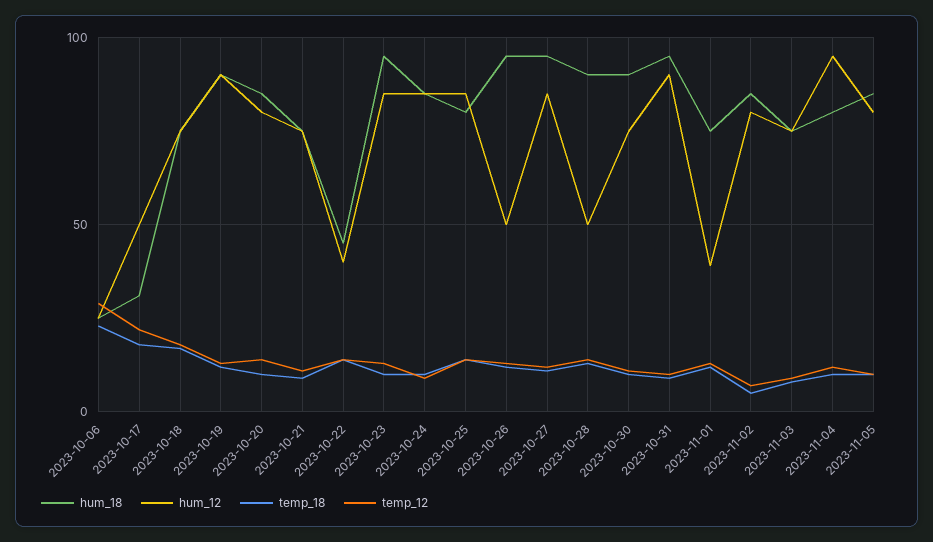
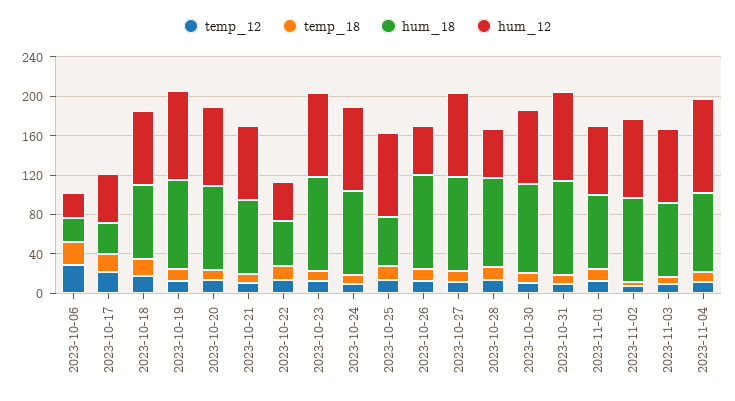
hum_18, 2023-10-25: 80 -> 50
hum_12, 2023-11-01: 40 -> 70
hum_18, 2023-11-05: 85 -> none
hum_12, 2023-11-05: 80 -> none
temp_18, 2023-11-05: 10 -> none
temp_12, 2023-11-05: 10 -> none

